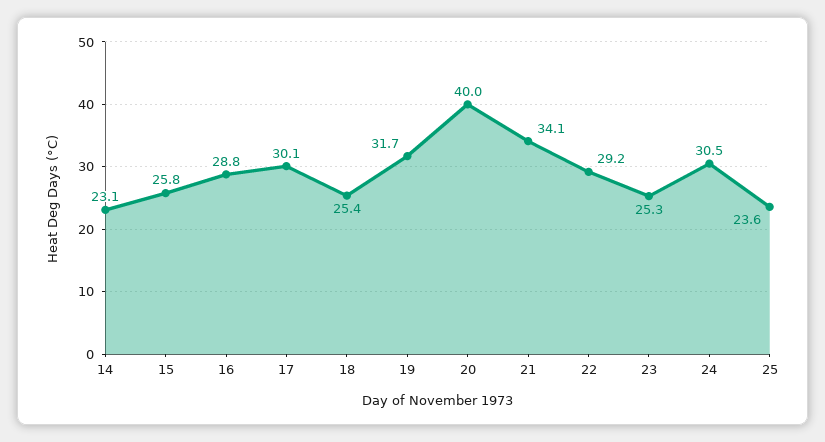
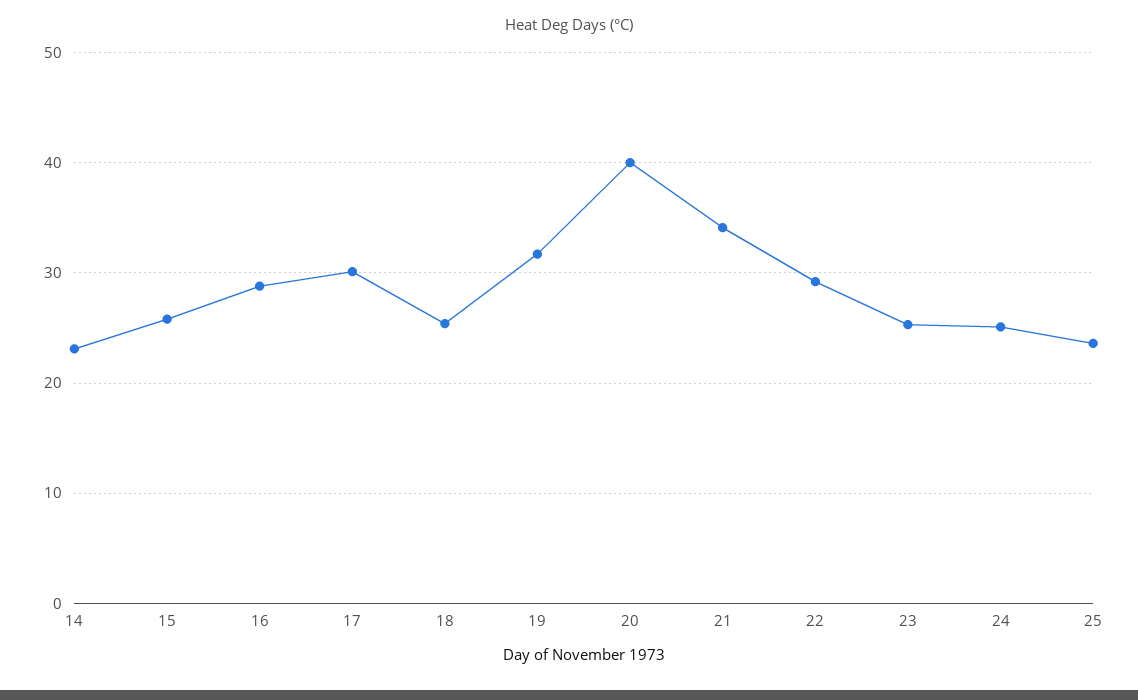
24: 30.5 -> 25

